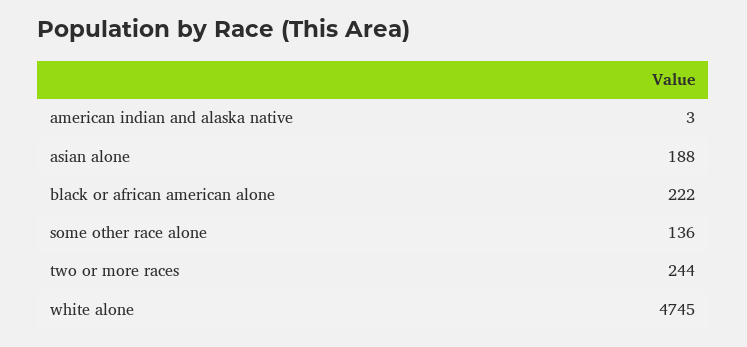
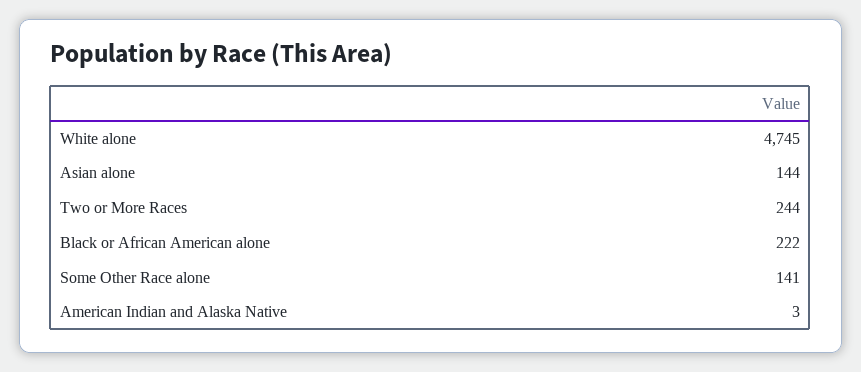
asian alone: 188 -> 144
some other race alone: 136 -> 141

